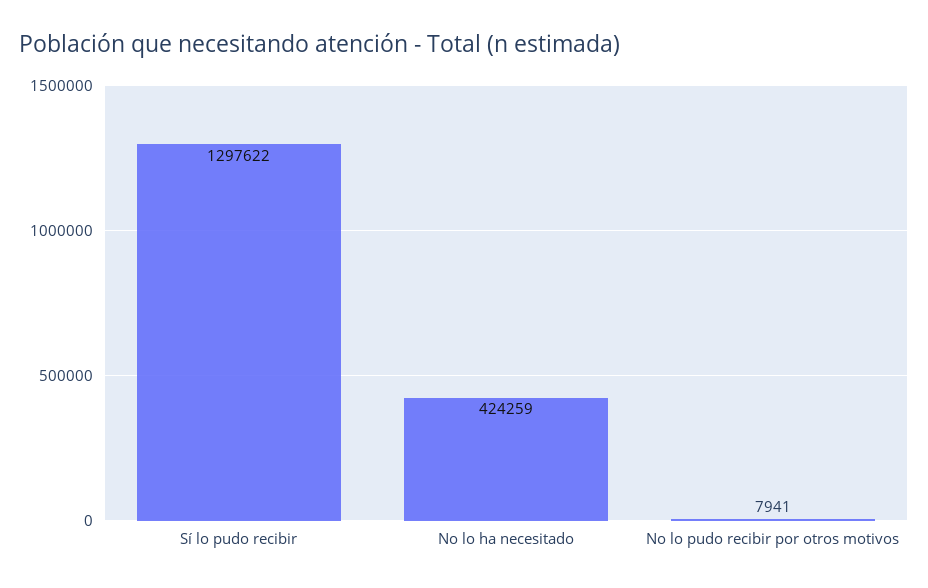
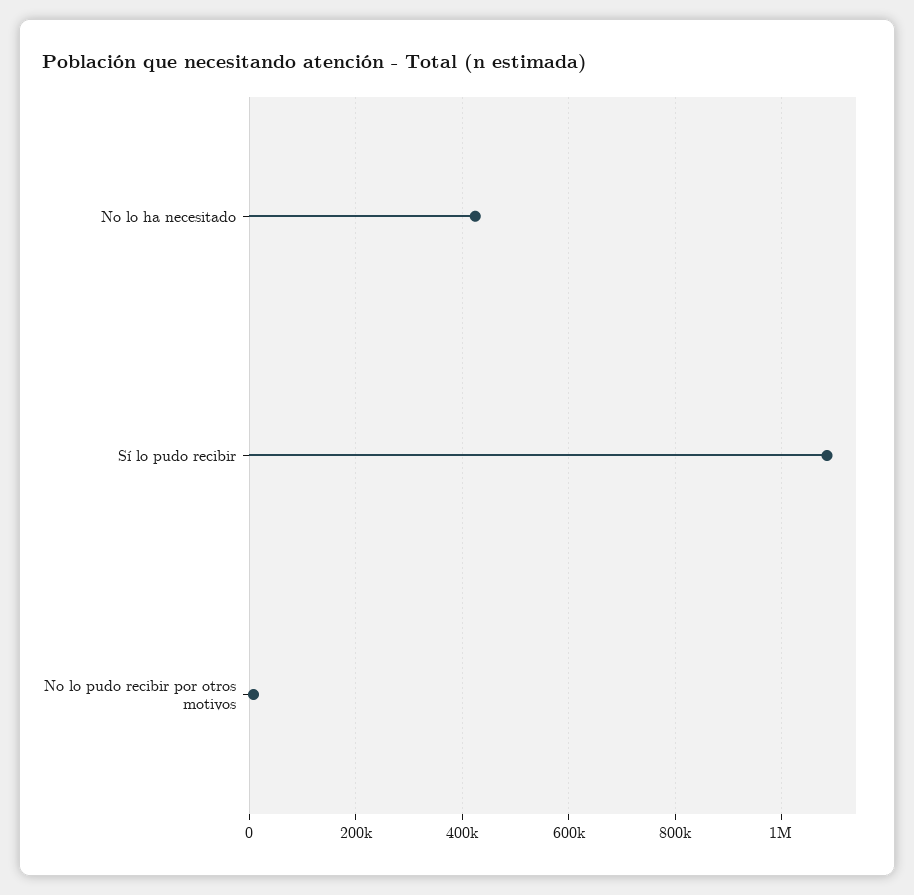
Sí lo pudo recibir: 1297622 -> 1080000

